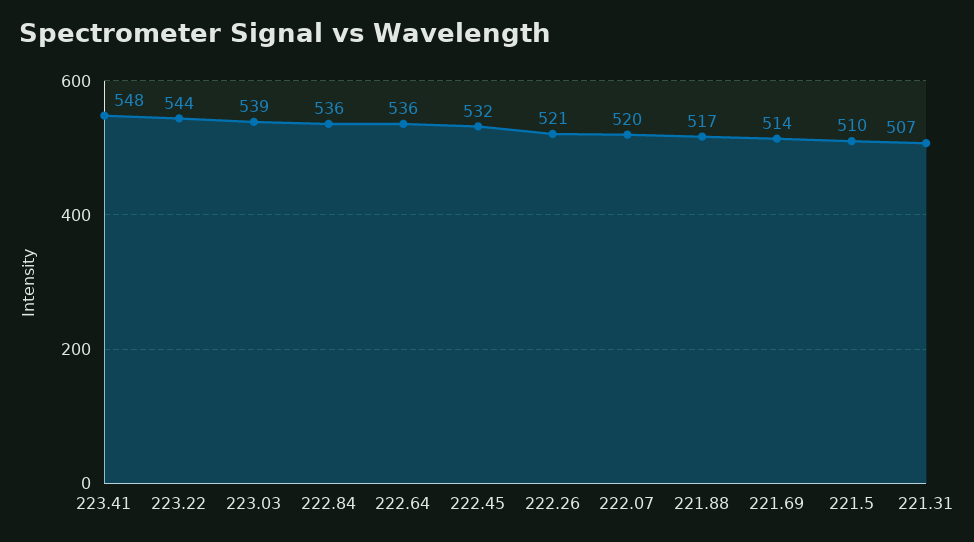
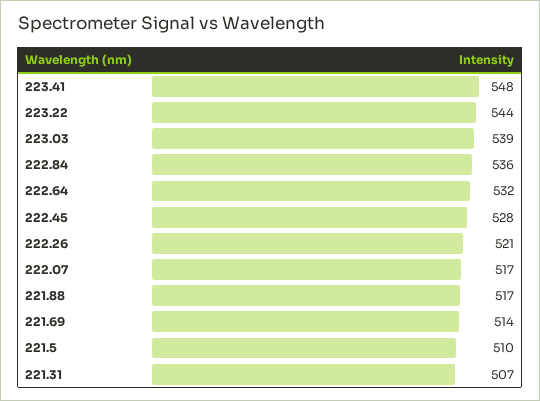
222.64: 536 -> 532
222.45: 532 -> 528
222.07: 520 -> 517

